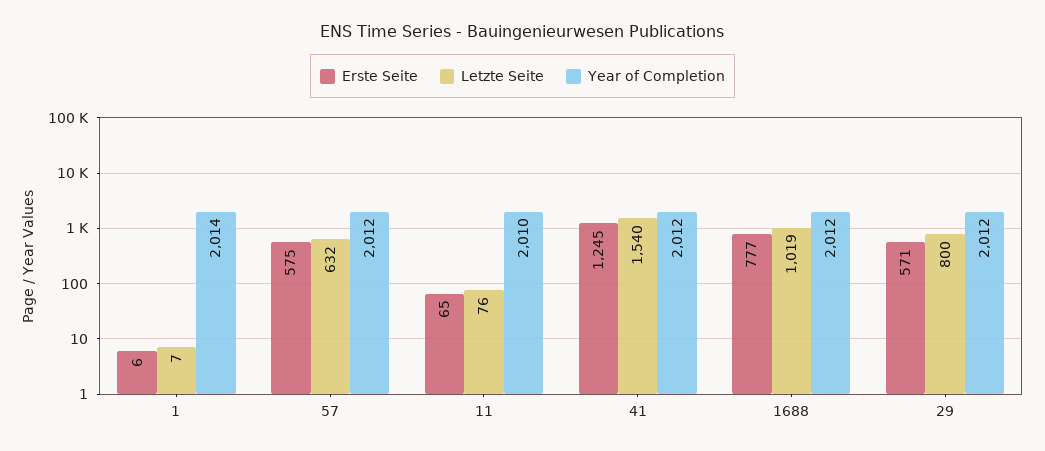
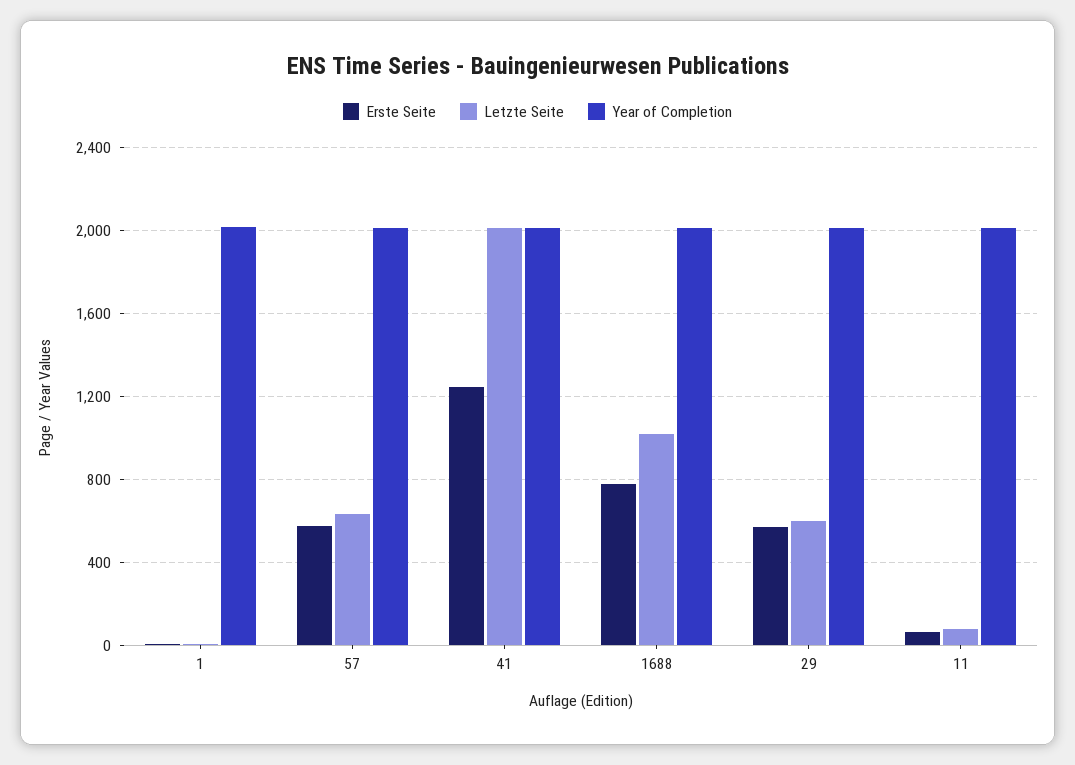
Letzte Seite, 41: 1540 -> 2000
Letzte Seite, 29: 800 -> 600

